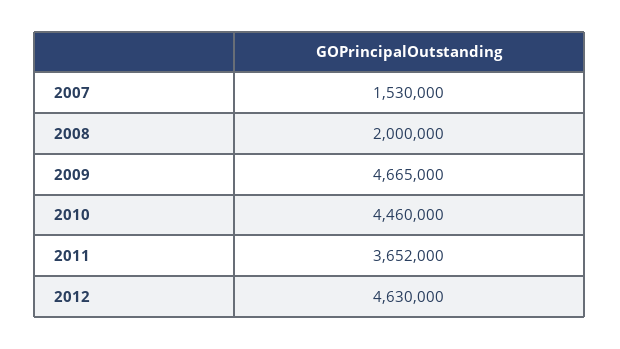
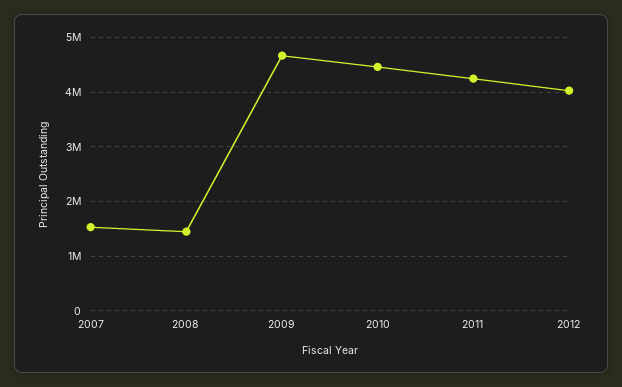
2008: 2000000 -> 1400000
2011: 3652000 -> 4200000
2012: 4630000 -> 4000000

